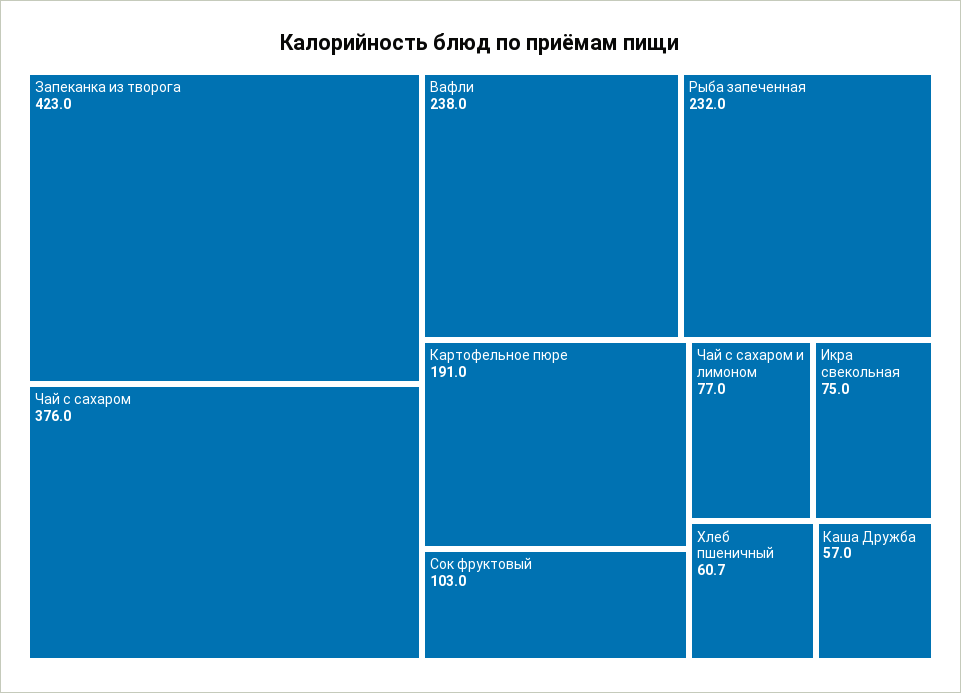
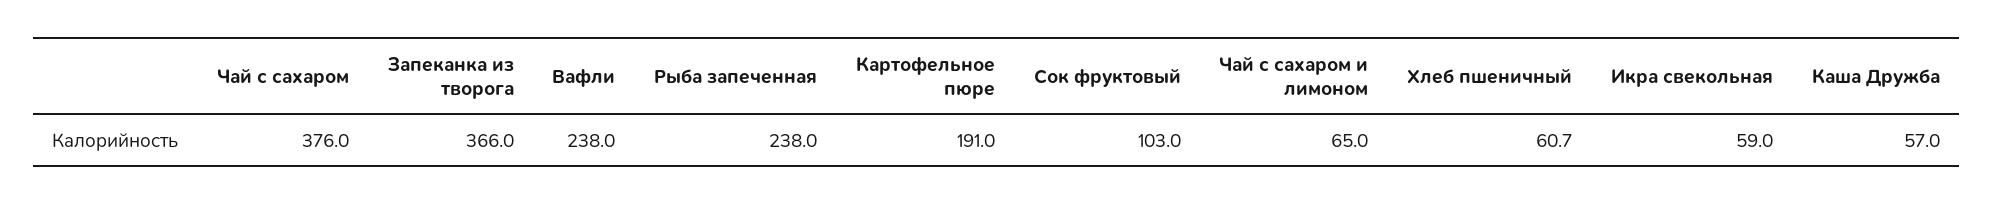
Запеканка из творога: 423 -> 366
Рыба запеченная: 232 -> 238
Чай с сахаром и лимоном: 77 -> 65
Икра свекольная: 75 -> 59

